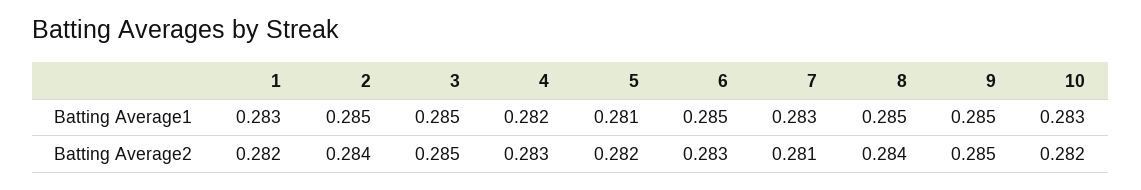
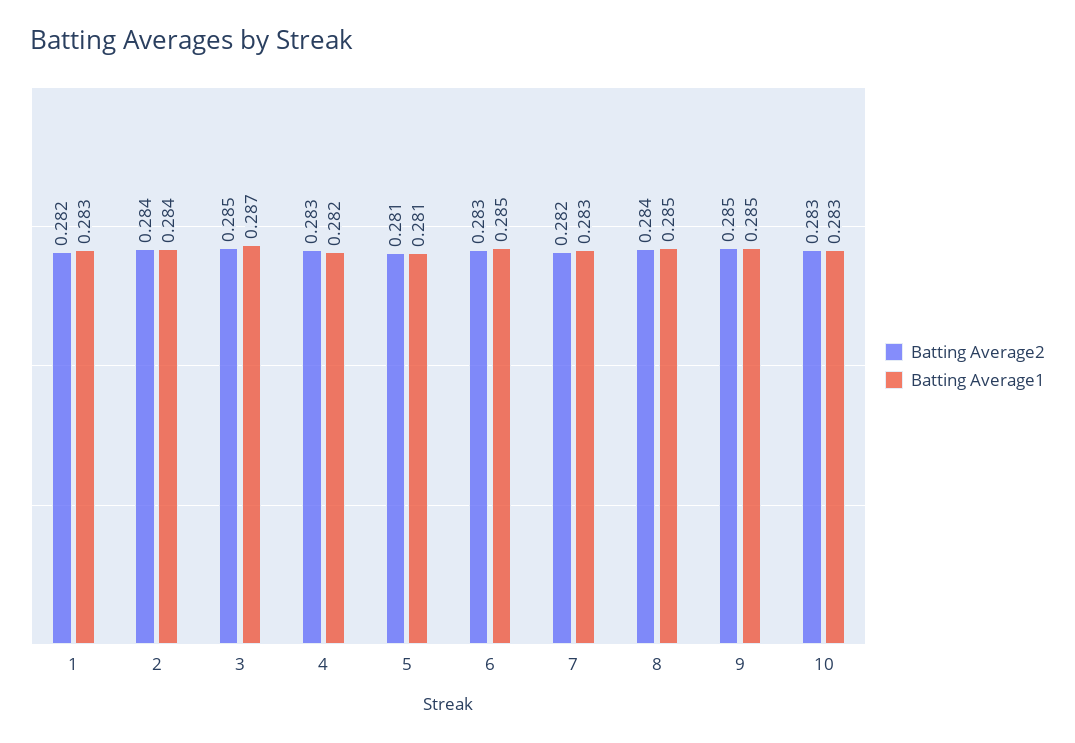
Batting Average1, 2: 0.285 -> 0.284
Batting Average1, 3: 0.285 -> 0.287
Batting Average2, 5: 0.282 -> 0.281
Batting Average2, 7: 0.281 -> 0.282
Batting Average2, 10: 0.282 -> 0.283

